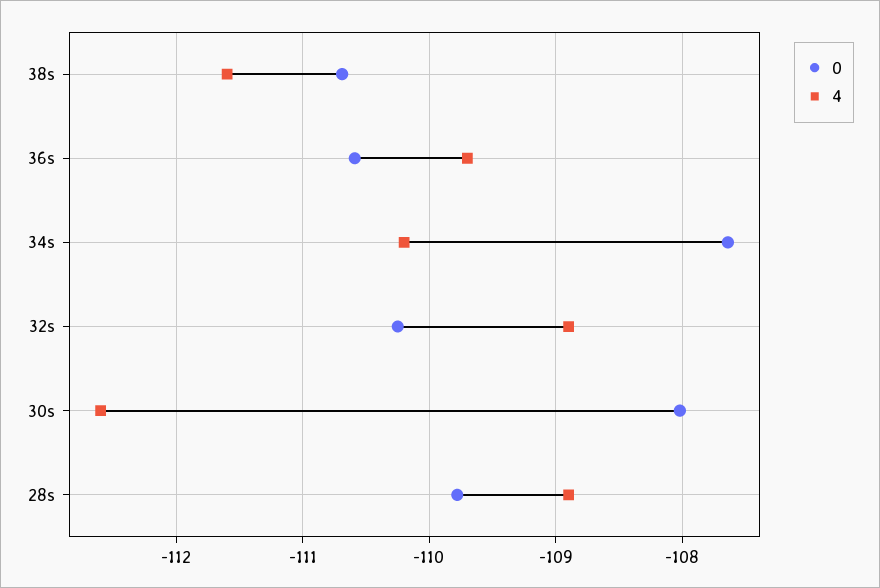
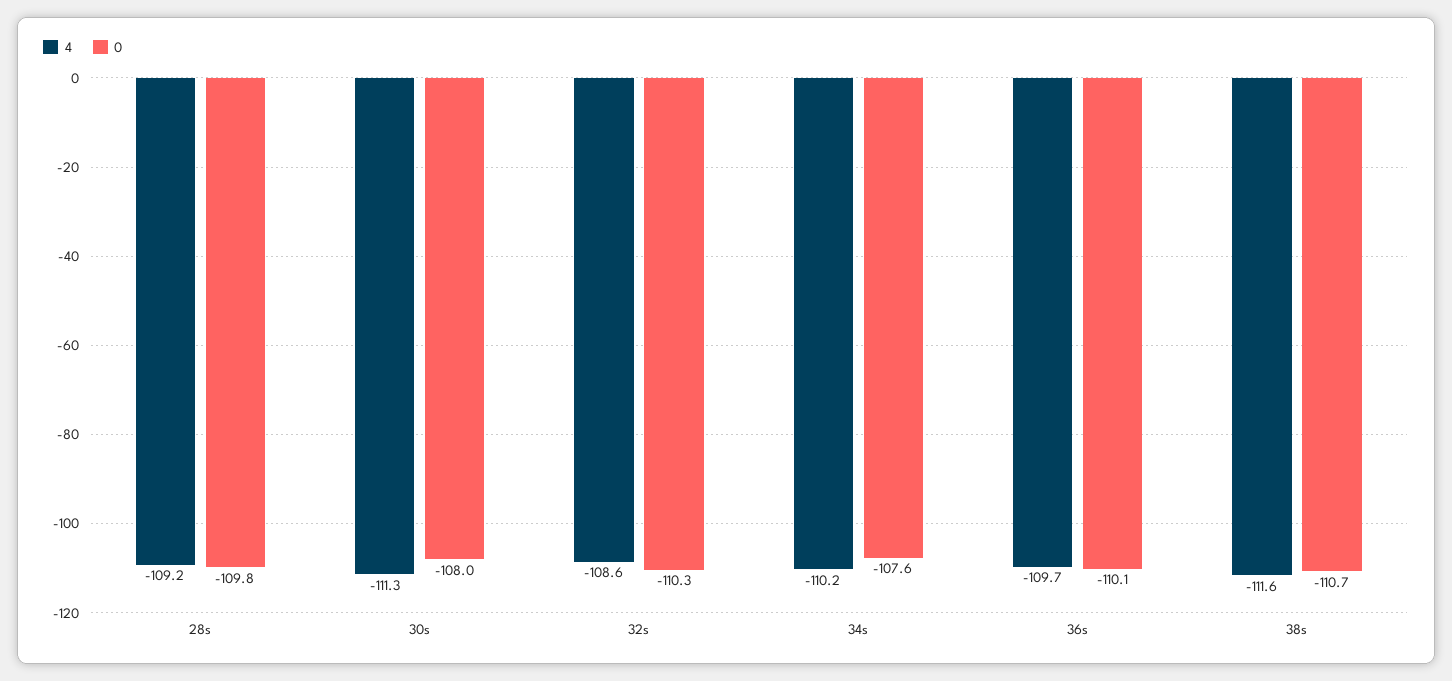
0, 36s: -110.6 -> -110.1
4, 32s: -108.9 -> -108.6
4, 30s: -112.6 -> -111.3
4, 28s: -108.9 -> -109.2

